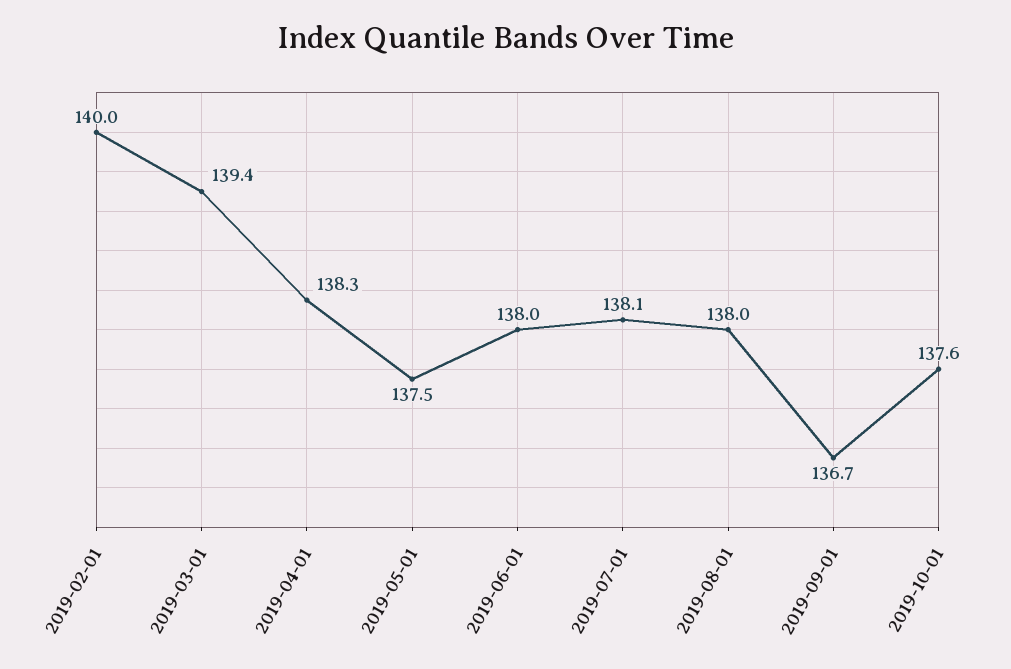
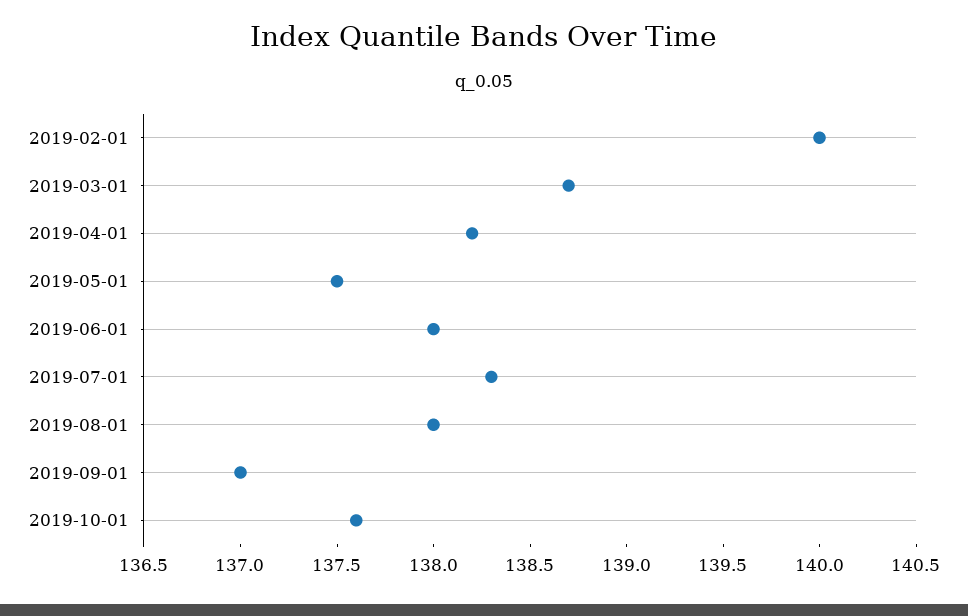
2019-03-01: 139.4 -> 138.7
2019-04-01: 138.3 -> 138.2
2019-07-01: 138.1 -> 138.3
2019-09-01: 136.7 -> 137

